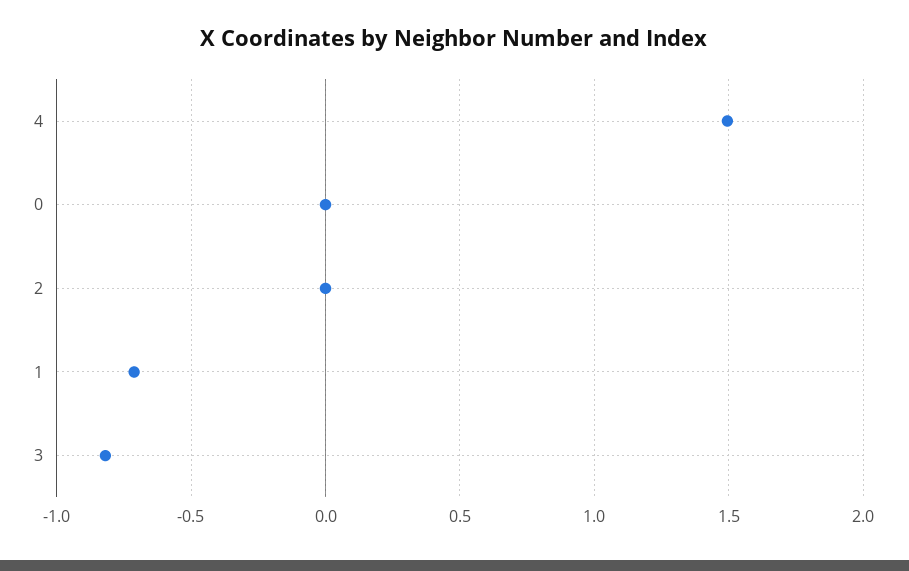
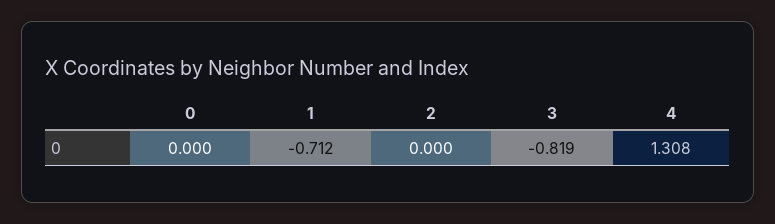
4: 1.5 -> 1.308

